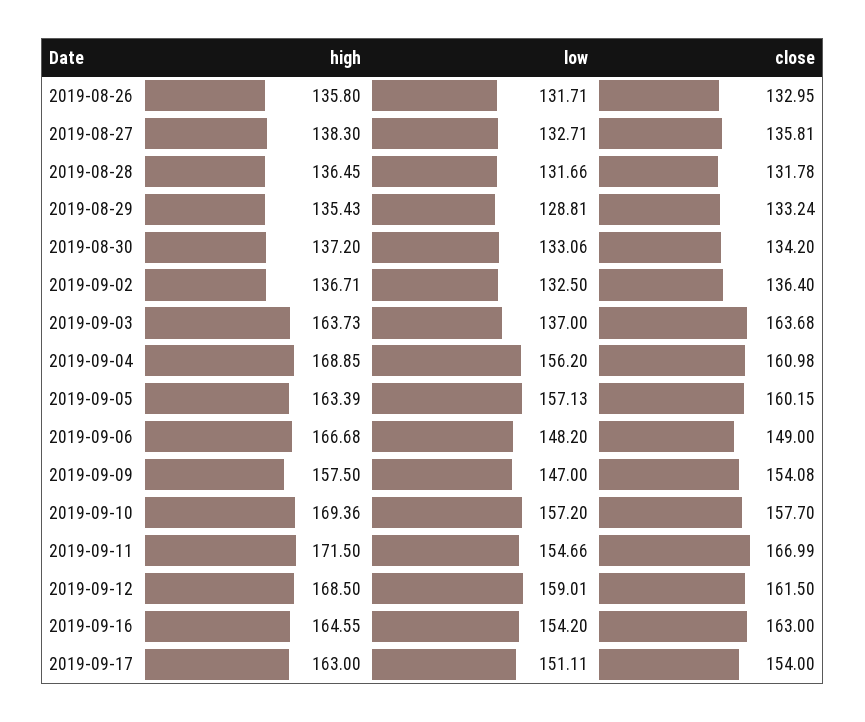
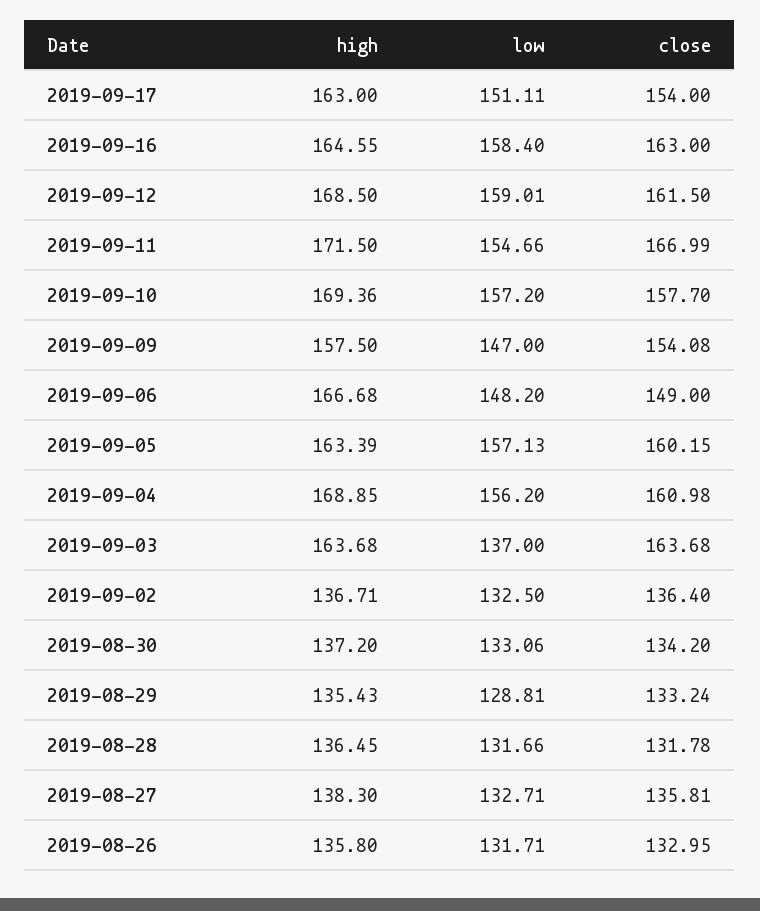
high, 2019-09-03: 163.73 -> 163.68
low, 2019-09-16: 154.2 -> 158.4

